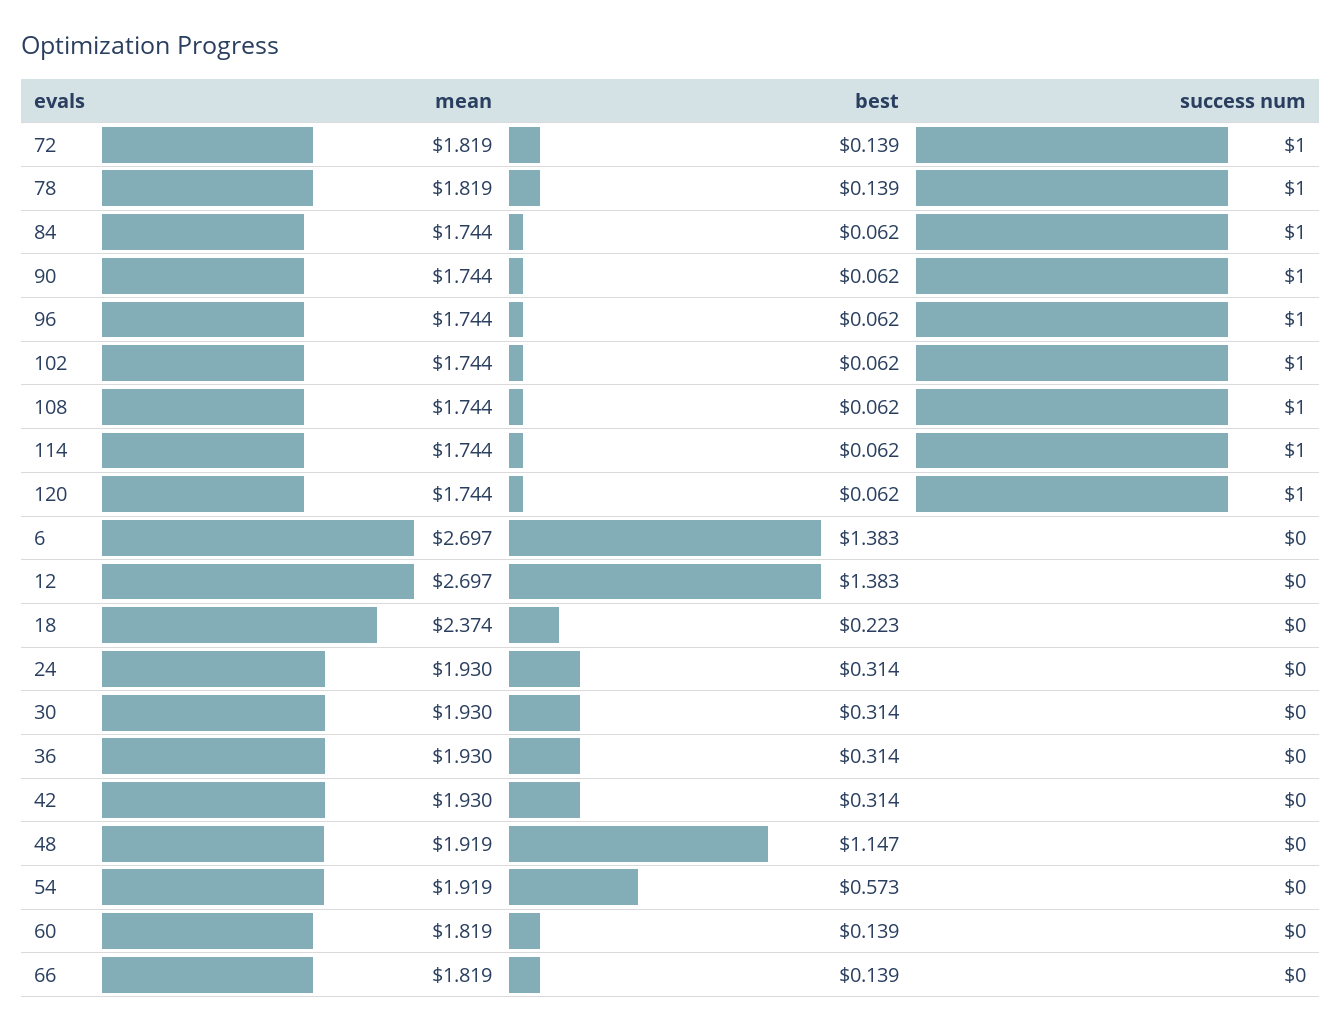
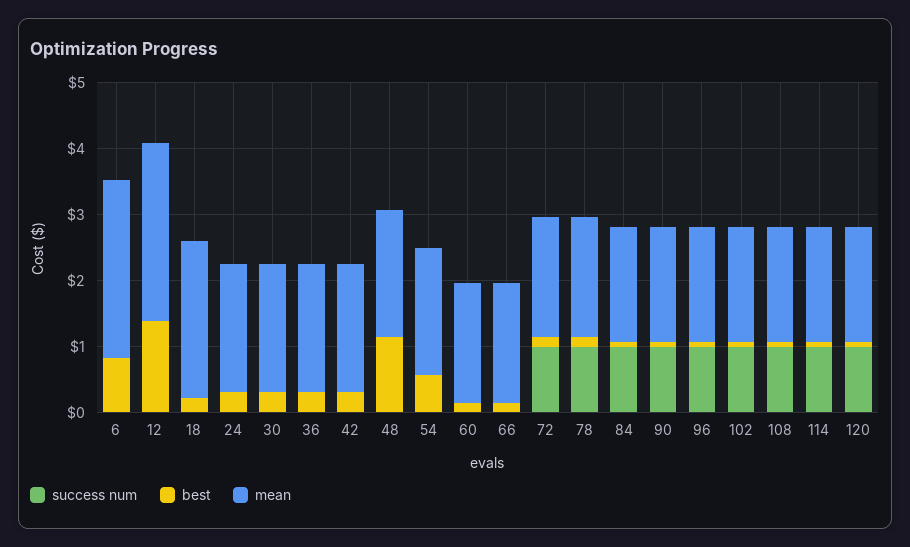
best, 6: 1.383 -> 0.8

